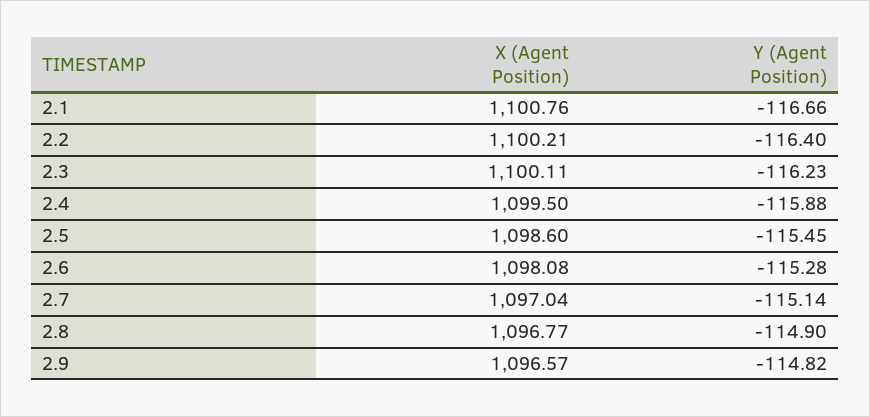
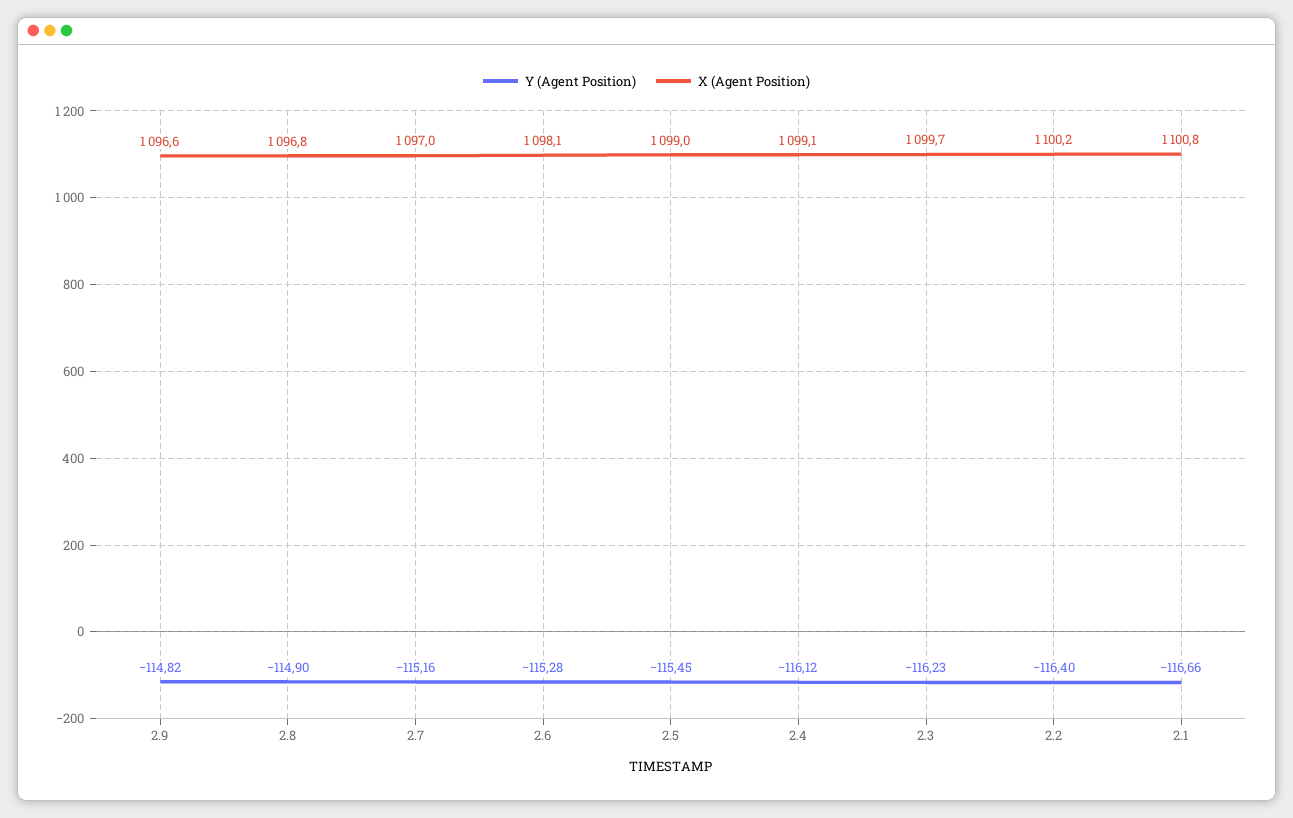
X (Agent Position), 2.3: 1100.11 -> 1099.7
X (Agent Position), 2.4: 1099.5 -> 1099.1
Y (Agent Position), 2.4: -115.88 -> -116.12
X (Agent Position), 2.5: 1098.6 -> 1099
Y (Agent Position), 2.7: -115.14 -> -115.16

